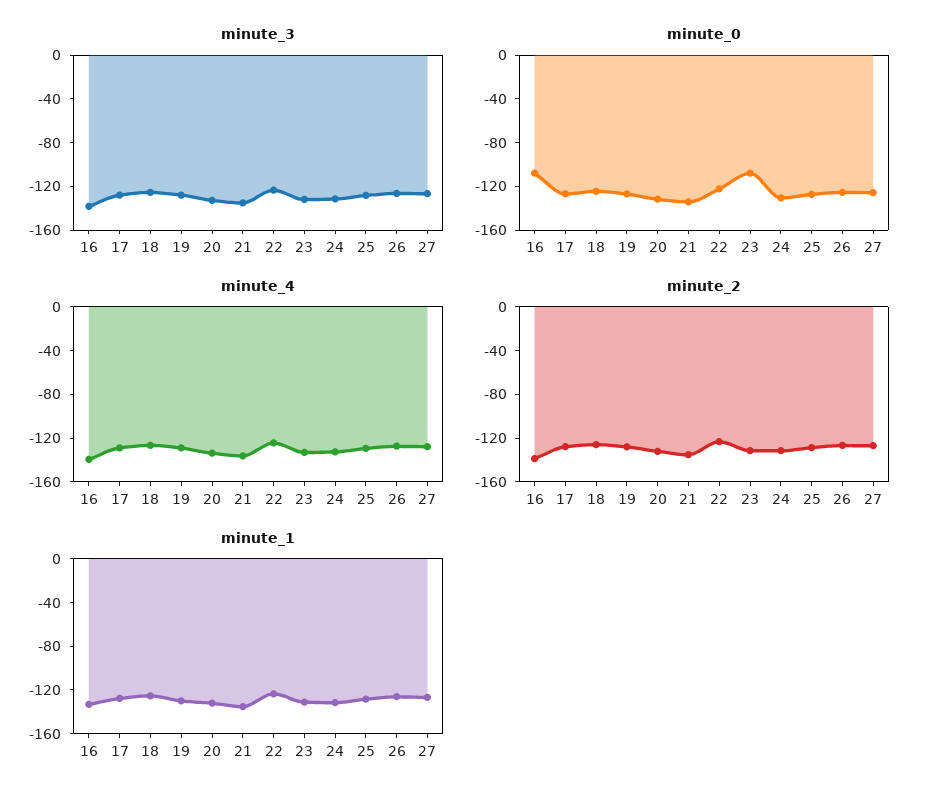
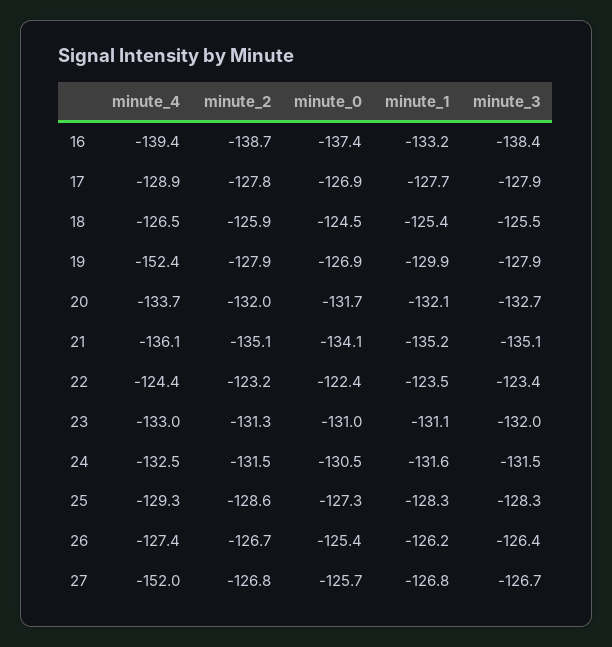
minute_0, 16: -110 -> -137.4
minute_0, 23: -110 -> -131
minute_4, 19: -130 -> -152.4
minute_4, 27: -130 -> -152

